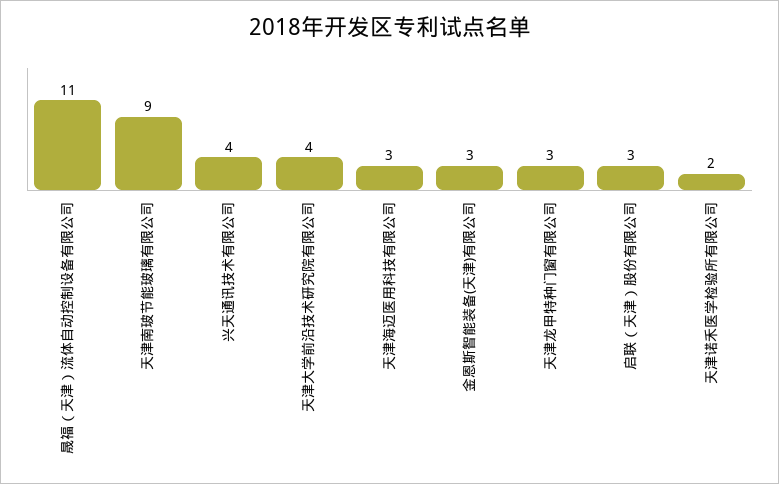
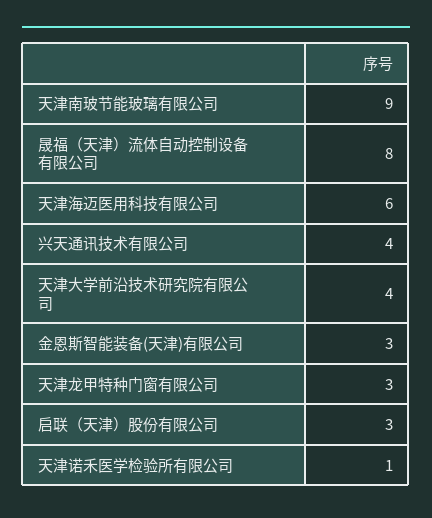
晟福（天津）流体自动控制设备有限公司: 11 -> 8
天津海迈医用科技有限公司: 3 -> 6
天津诺禾医学检验所有限公司: 2 -> 1

